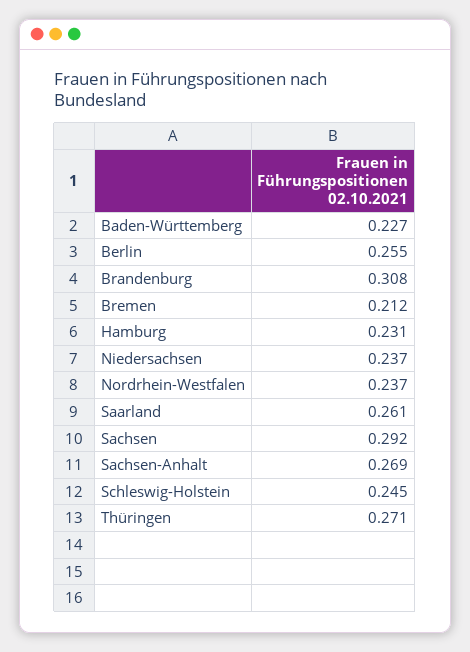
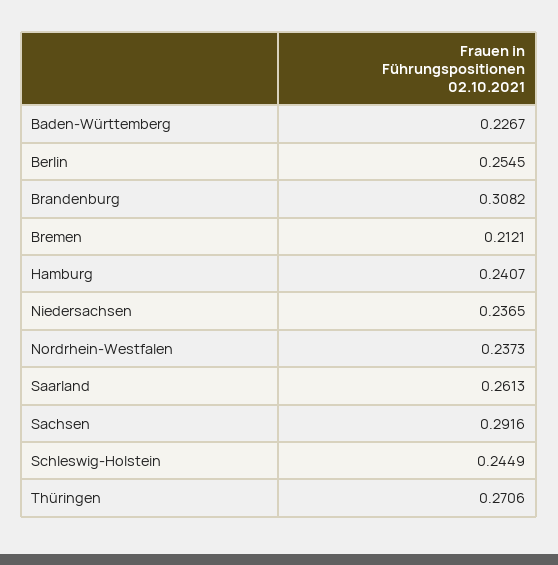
Hamburg: 0.231 -> 0.2407
Sachsen-Anhalt: 0.269 -> none

